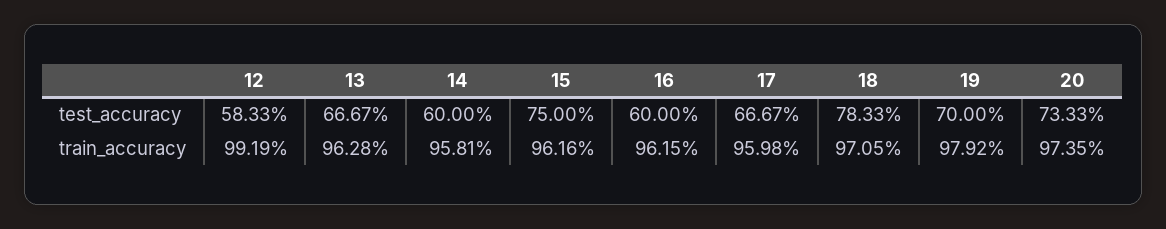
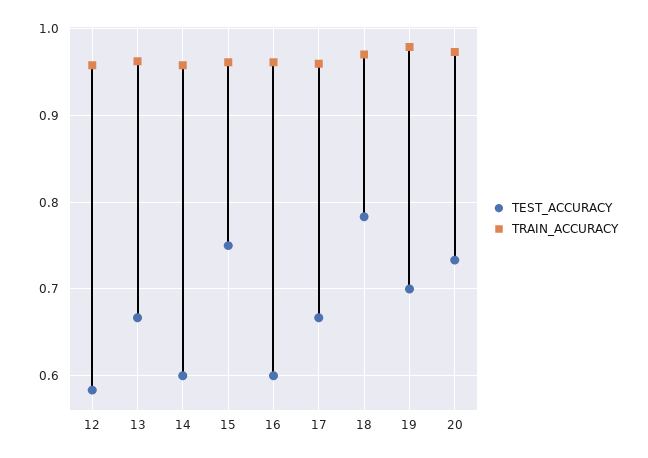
train_accuracy, 12: 0.9919 -> 0.96

